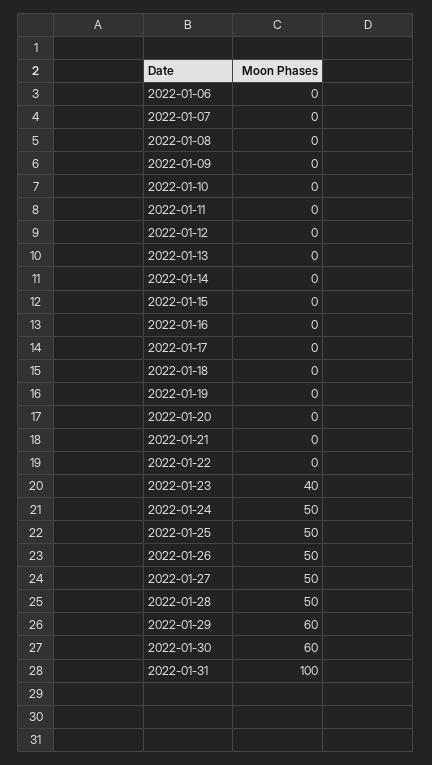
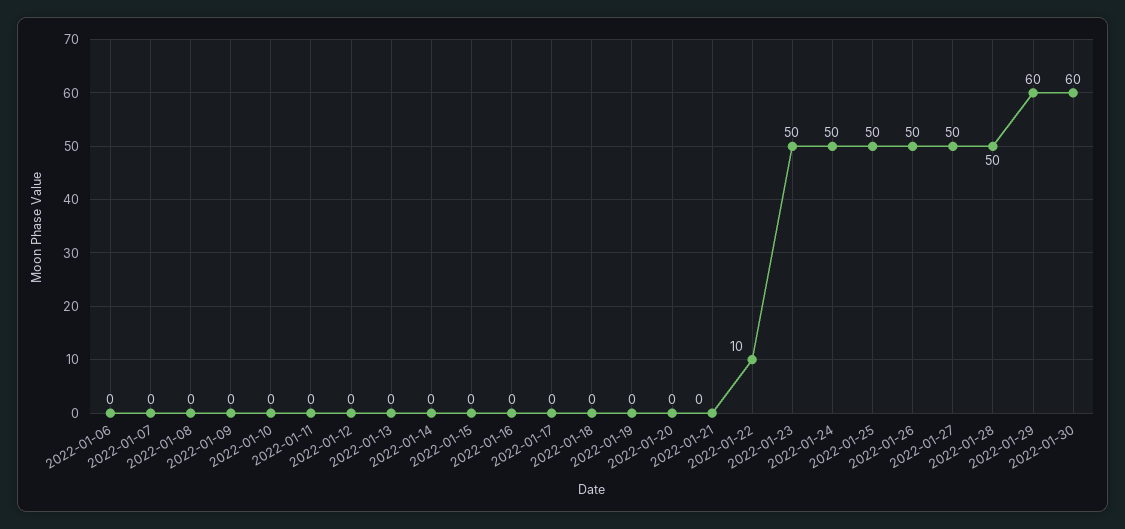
2022-01-22: 0 -> 10
2022-01-23: 40 -> 50
2022-01-31: 100 -> none

